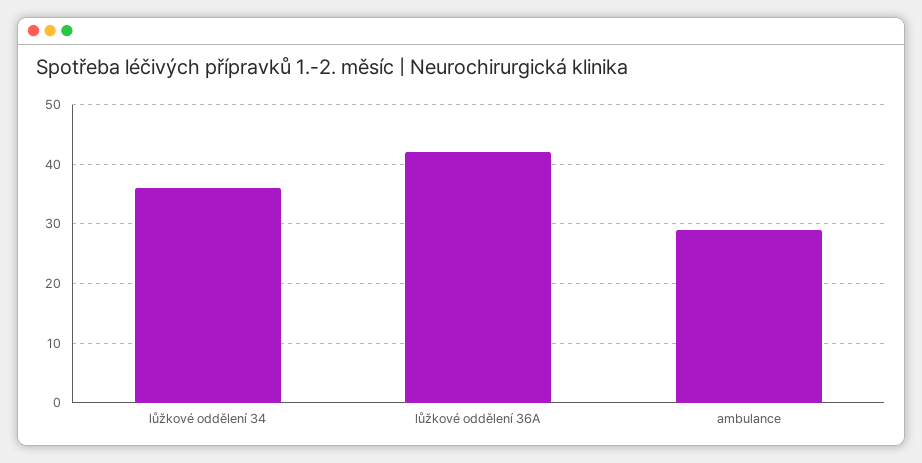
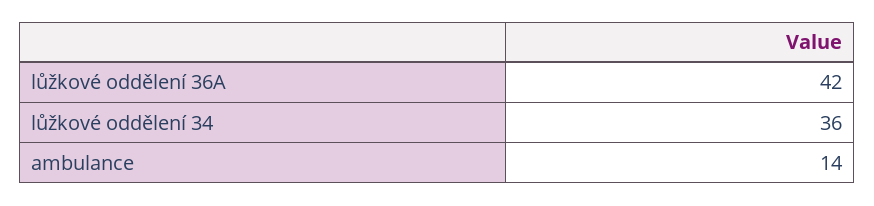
ambulance: 30 -> 14

